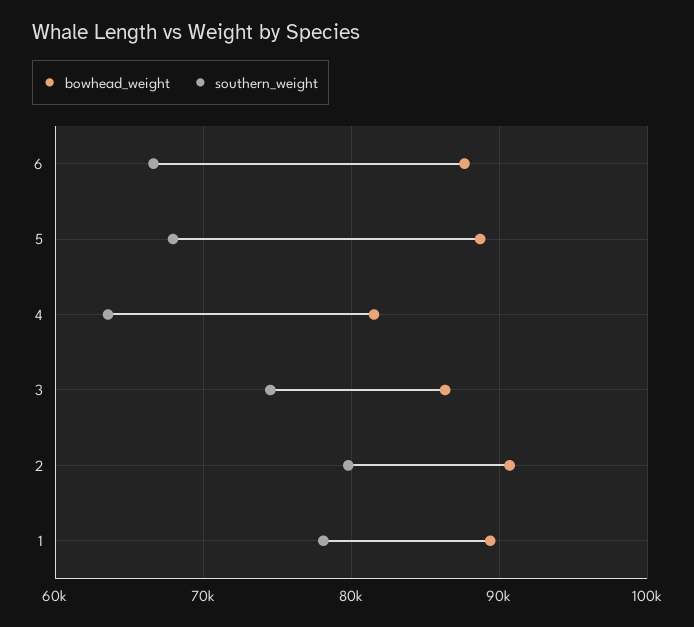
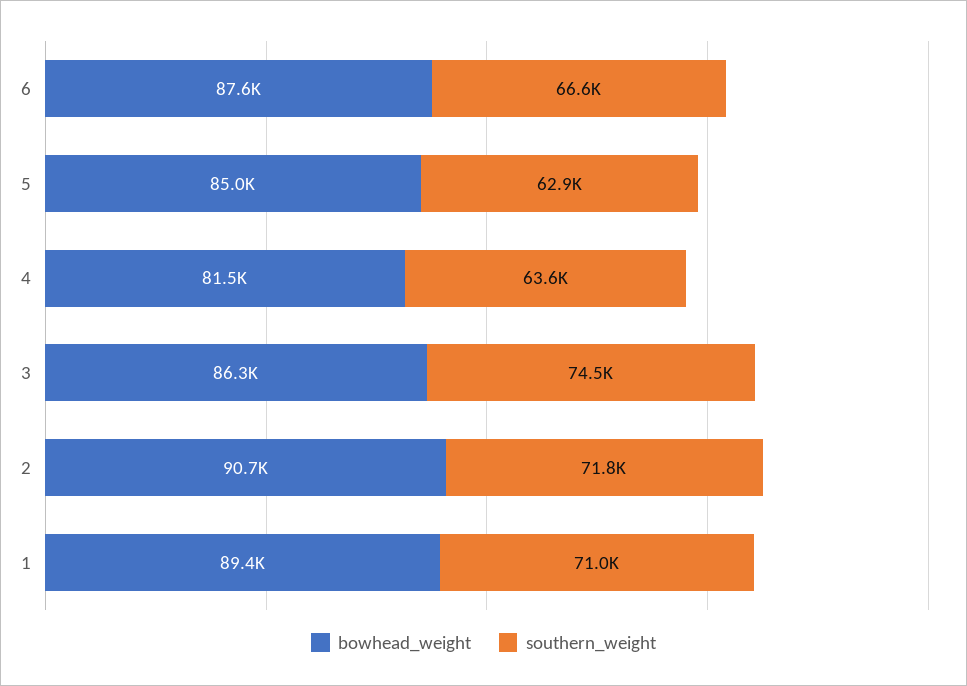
bowhead_weight, 5: 89000 -> 85000
southern_weight, 5: 68000 -> 62900
southern_weight, 2: 80000 -> 71800
southern_weight, 1: 78000 -> 71000

